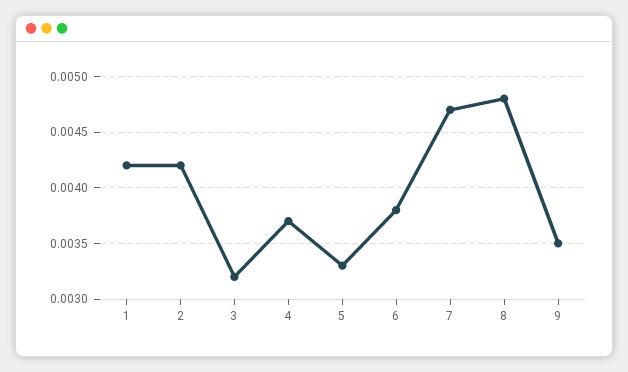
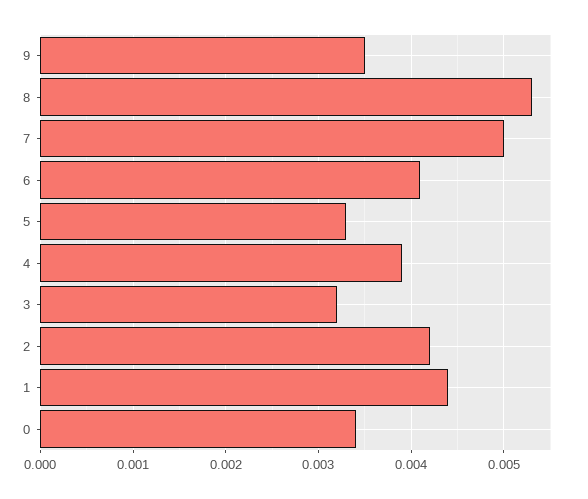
1: 0.0042 -> 0.0044
4: 0.0037 -> 0.0039
6: 0.0038 -> 0.0041
7: 0.0047 -> 0.005
8: 0.0048 -> 0.0053
0: none -> 0.0034

